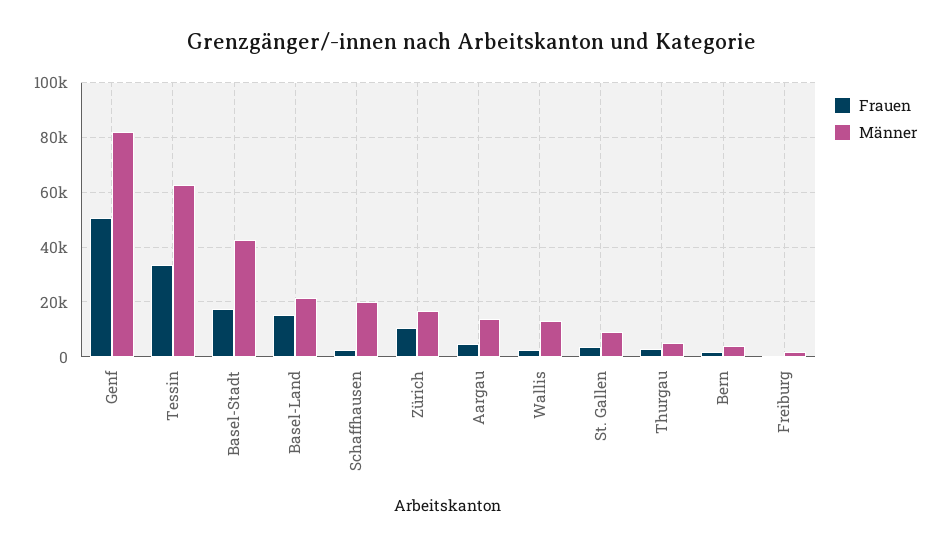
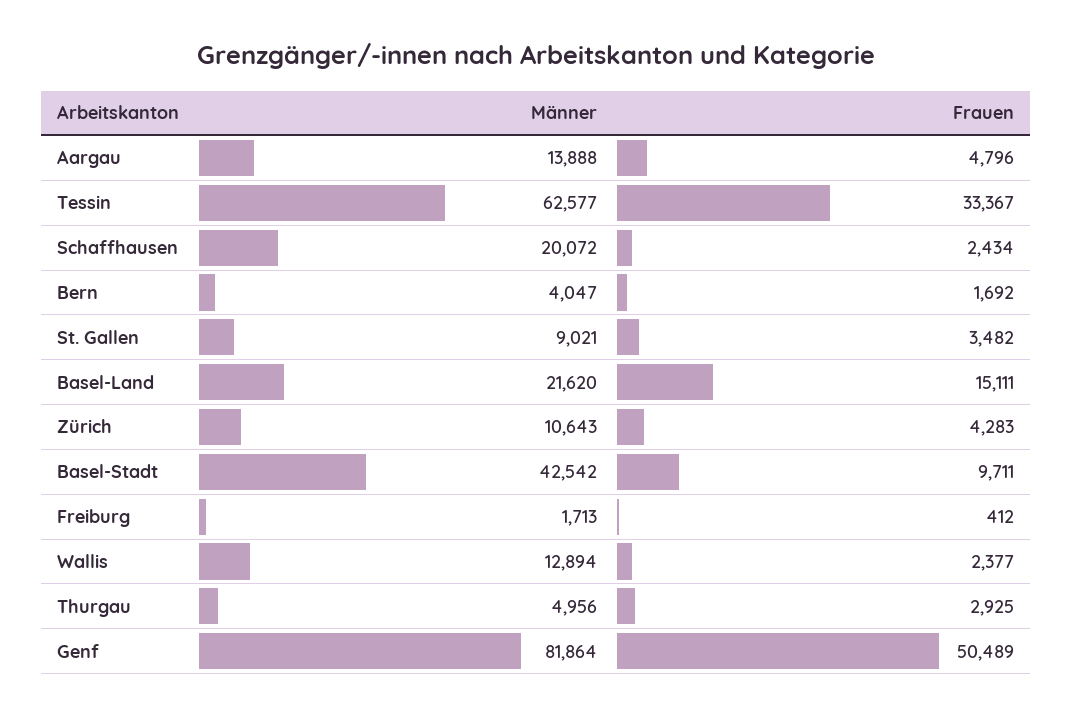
Frauen, Basel-Stadt: 17500 -> 9711
Frauen, Zürich: 10000 -> 4283
Männer, Zürich: 17500 -> 10643

